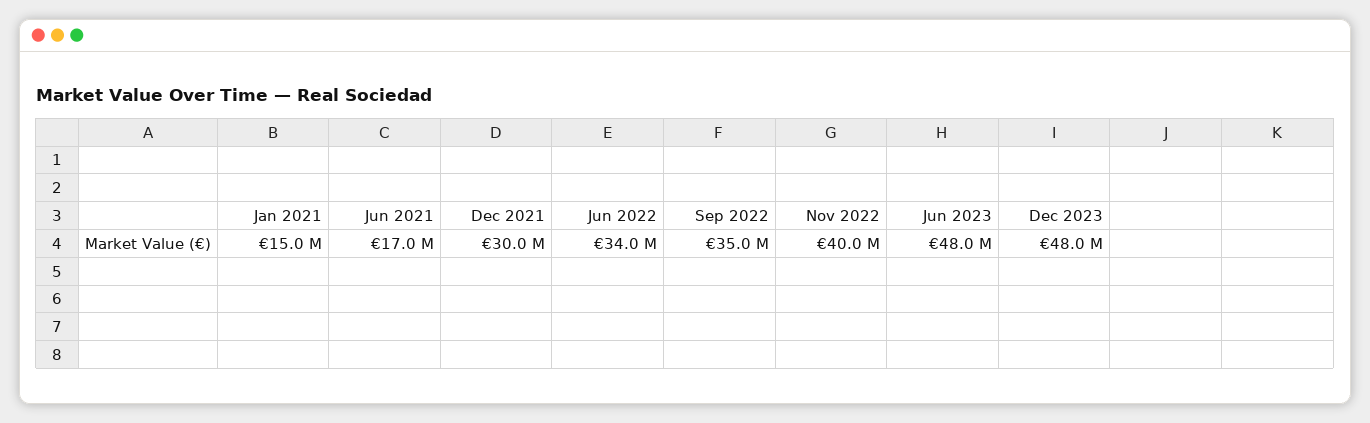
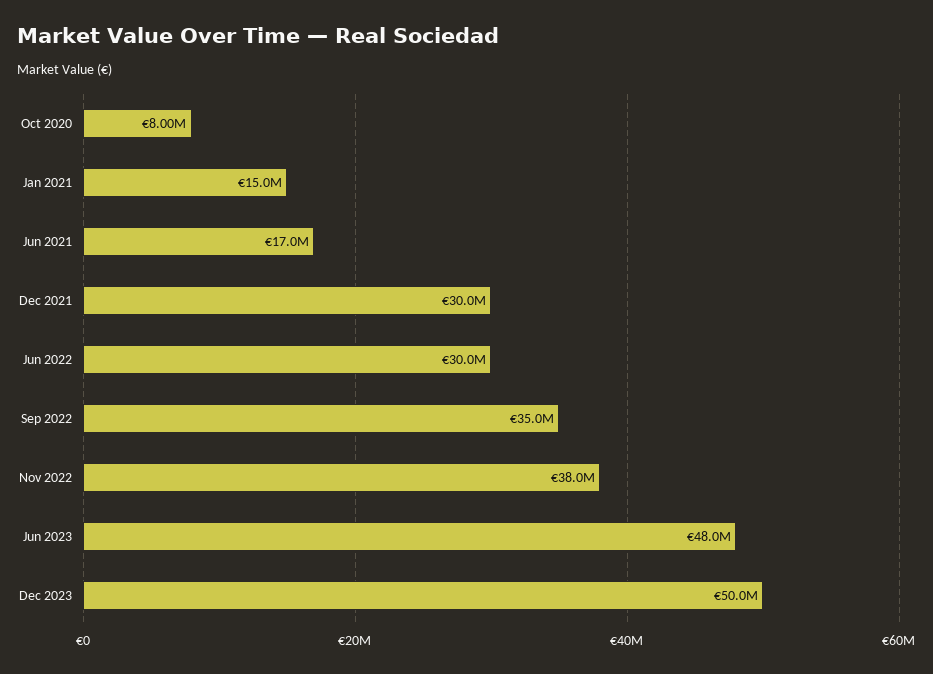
Jun 2022: 34000000 -> 30000000
Nov 2022: 40000000 -> 38000000
Dec 2023: 48000000 -> 50000000
Oct 2020: none -> 8000000

